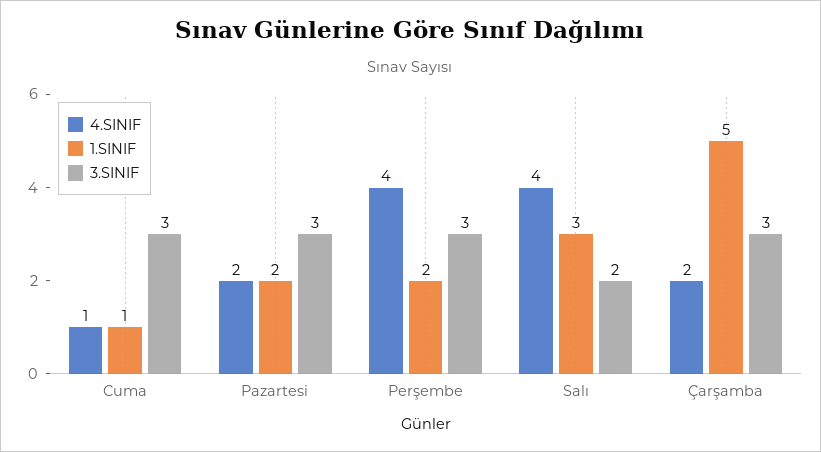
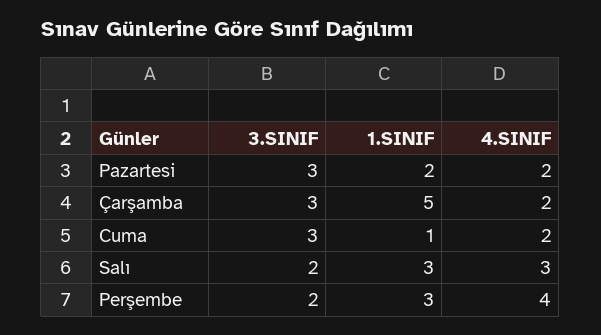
4.SINIF, Cuma: 1 -> 2
1.SINIF, Perşembe: 2 -> 3
3.SINIF, Perşembe: 3 -> 2
4.SINIF, Salı: 4 -> 3

